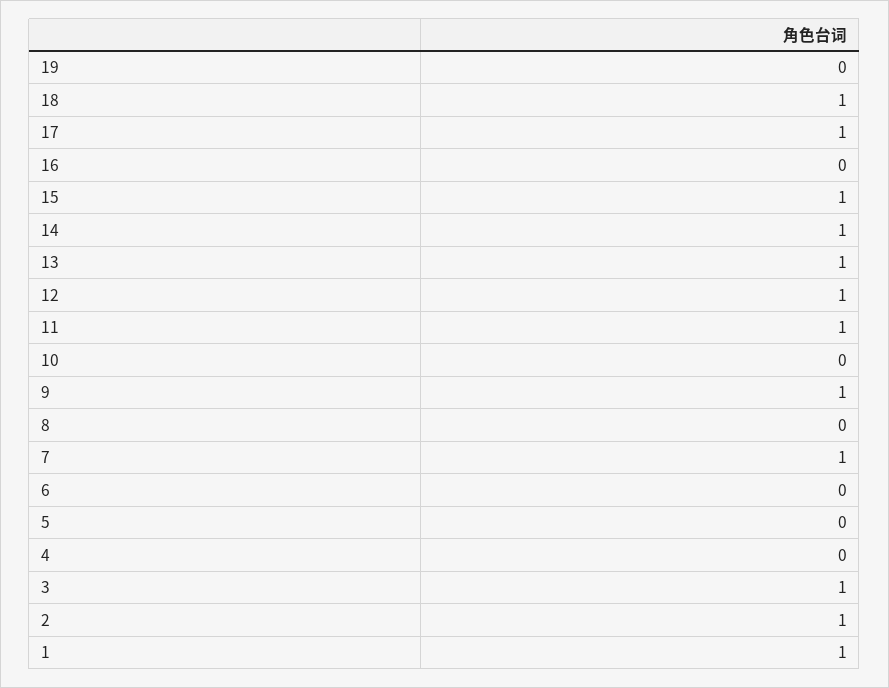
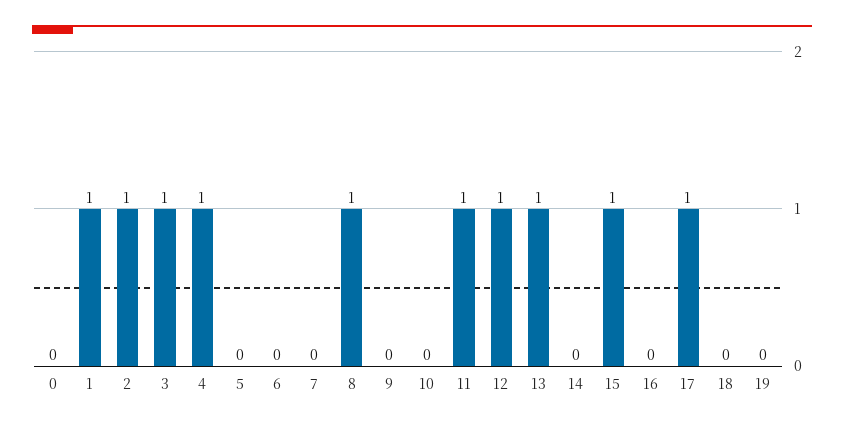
18: 1 -> 0
14: 1 -> 0
9: 1 -> 0
8: 0 -> 1
7: 1 -> 0
4: 0 -> 1
0: none -> 0

